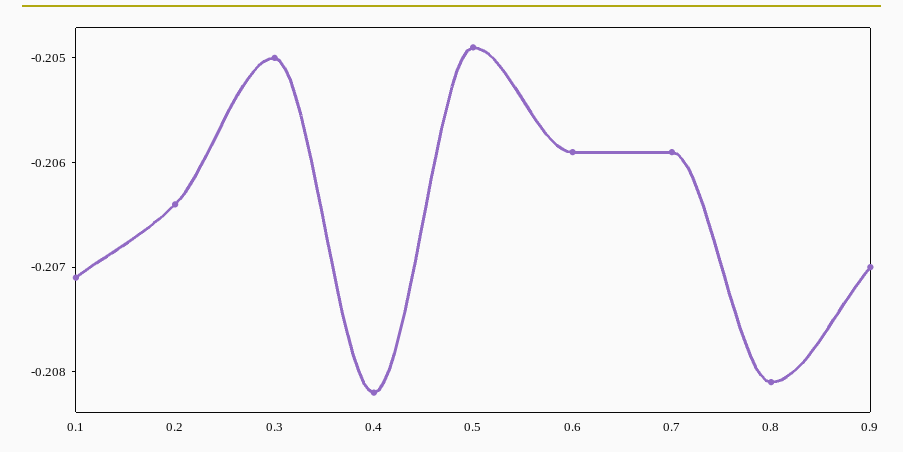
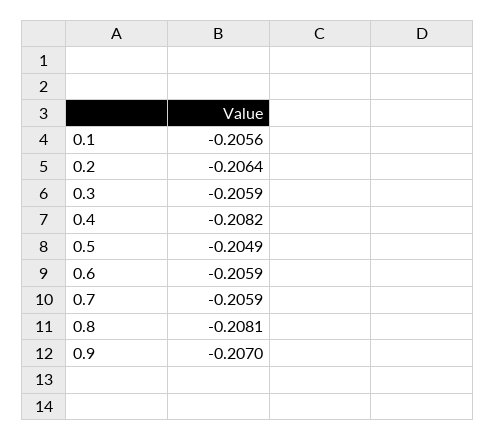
0.1: -0.2071 -> -0.2056
0.3: -0.205 -> -0.2059

